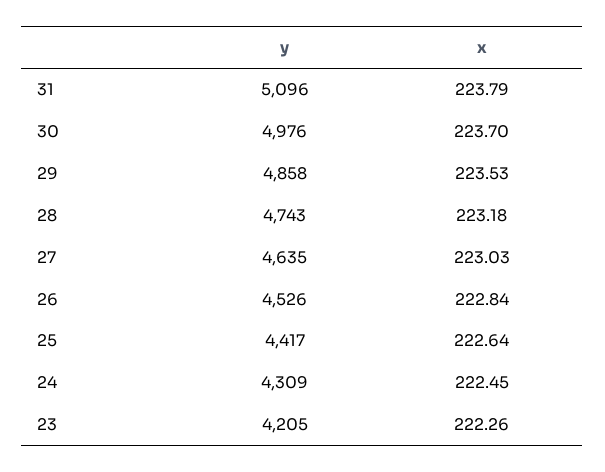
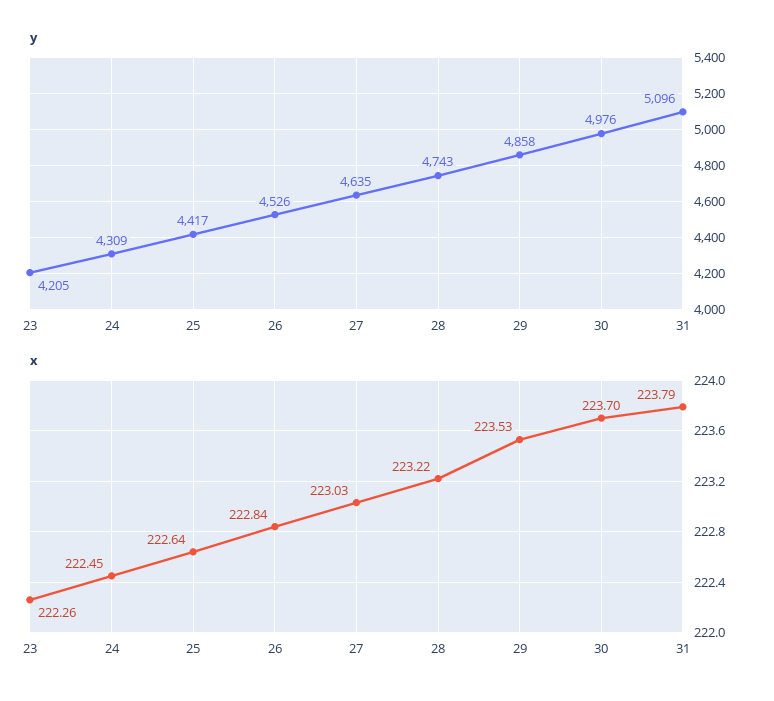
x, 28: 223.18 -> 223.22

